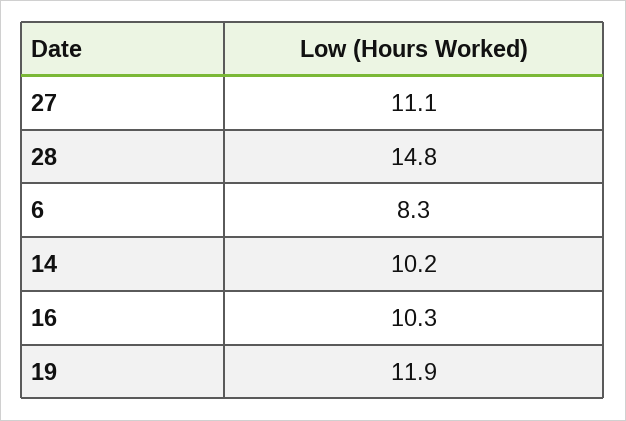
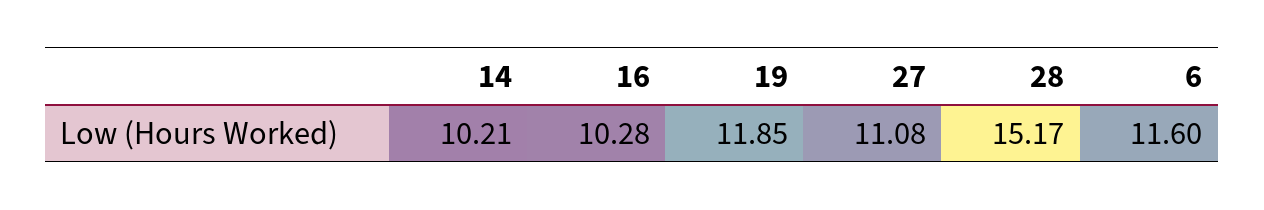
28: 14.8 -> 15.17
6: 8.3 -> 11.6

